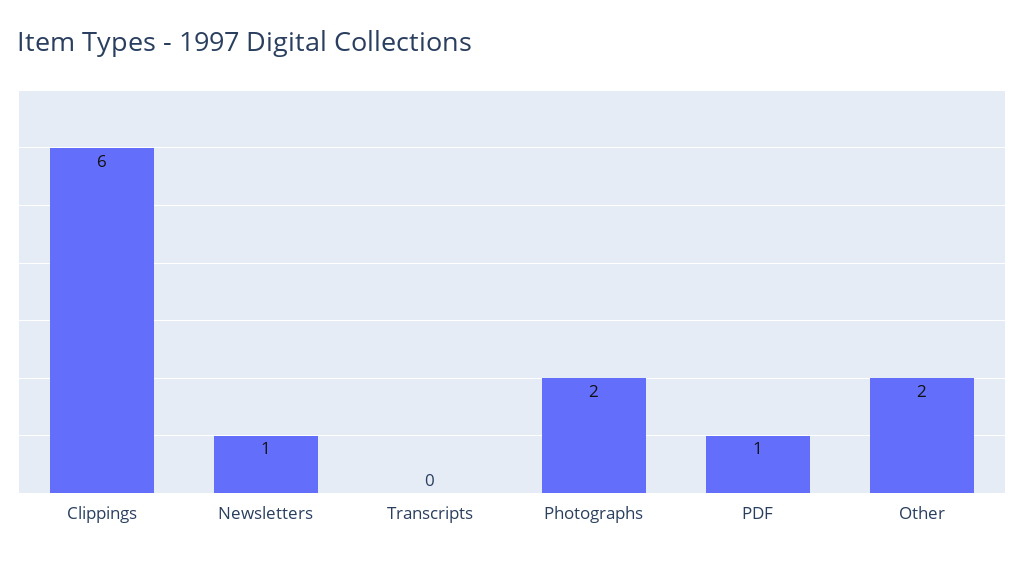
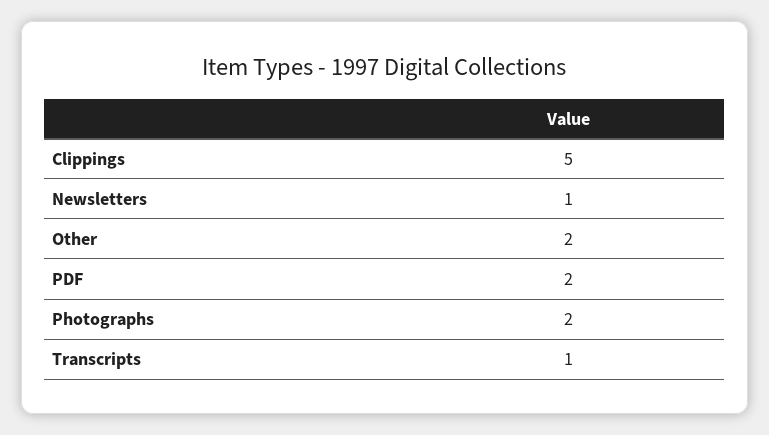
Clippings: 6 -> 5
Transcripts: 0 -> 1
PDF: 1 -> 2

